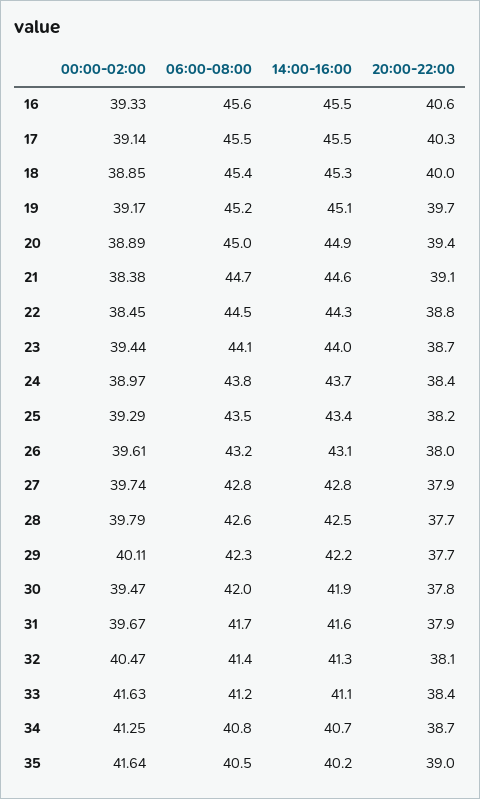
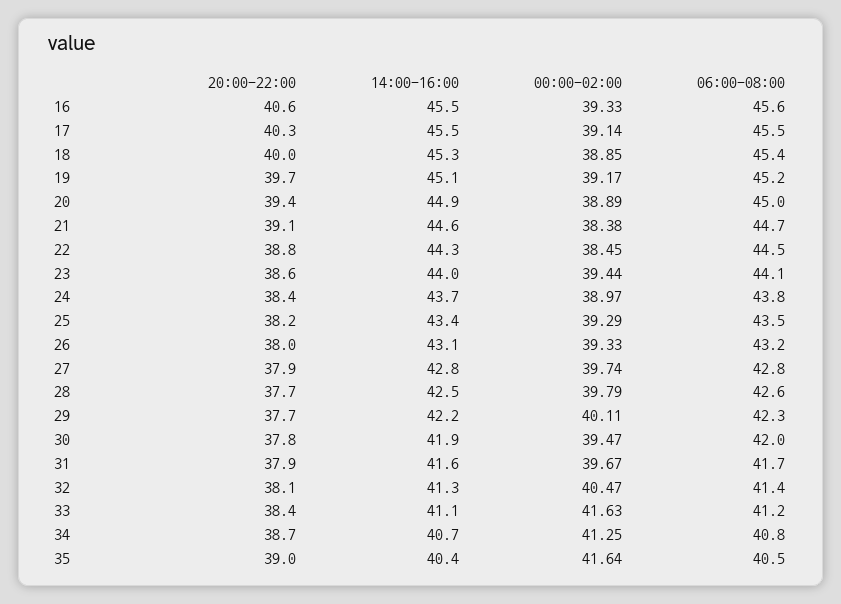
20:00-22:00, 23: 38.7 -> 38.6
00:00-02:00, 26: 39.61 -> 39.33
14:00-16:00, 35: 40.2 -> 40.4

